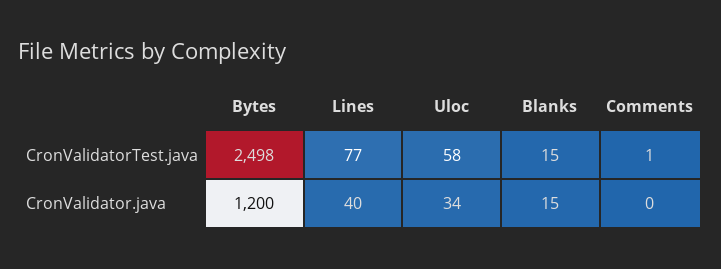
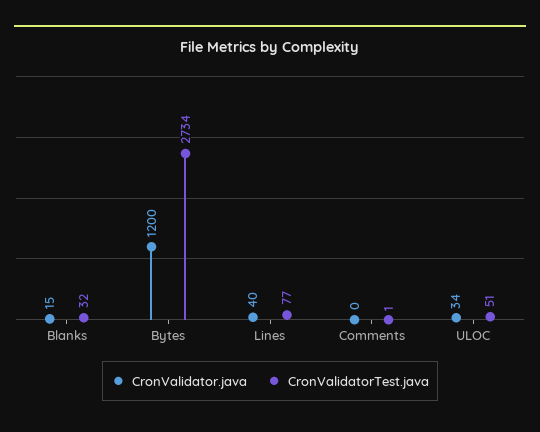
CronValidatorTest.java, Bytes: 2498 -> 2734
CronValidatorTest.java, Uloc: 58 -> 51
CronValidatorTest.java, Blanks: 15 -> 32

